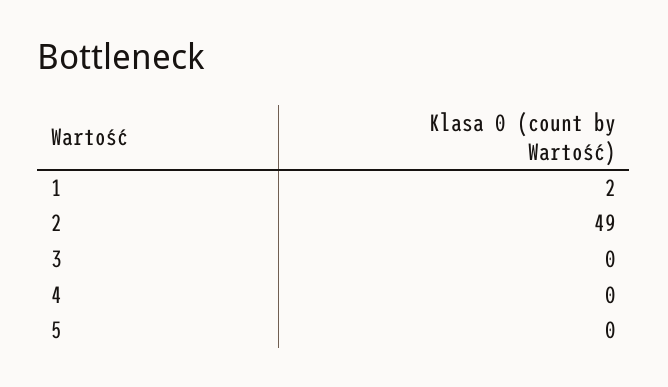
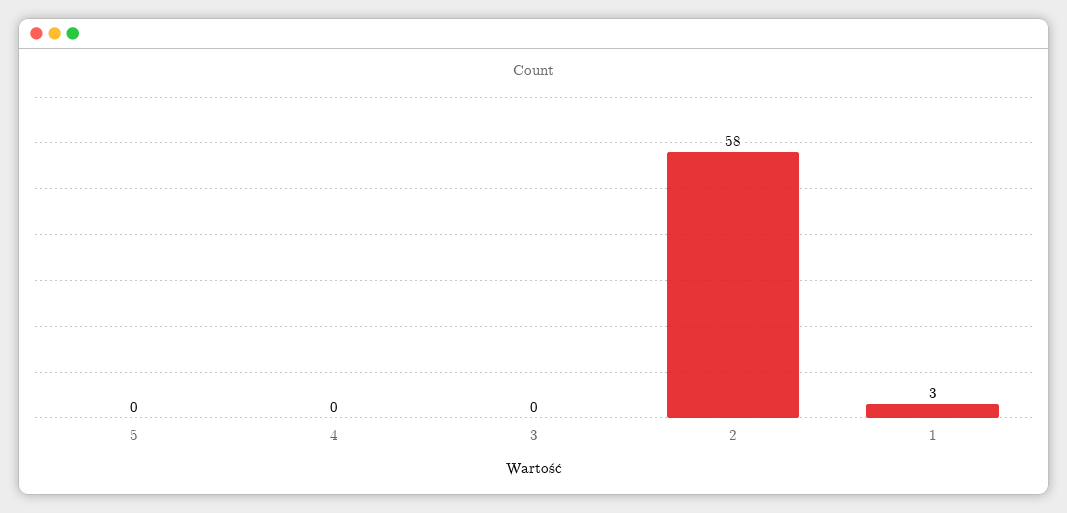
1: 2 -> 3
2: 49 -> 58

